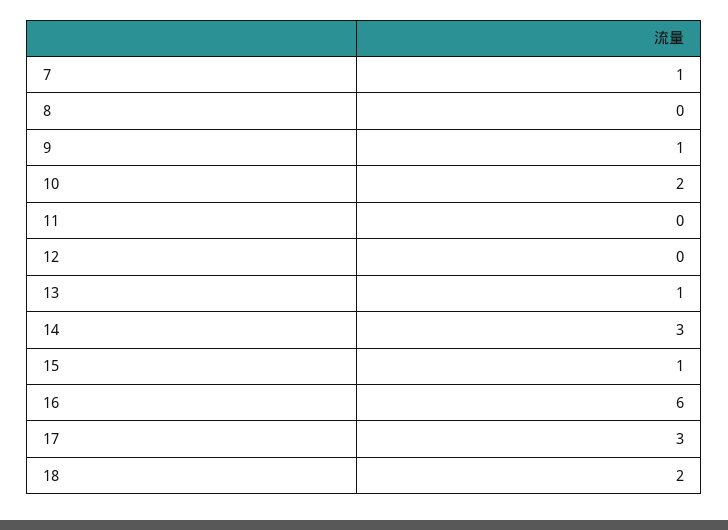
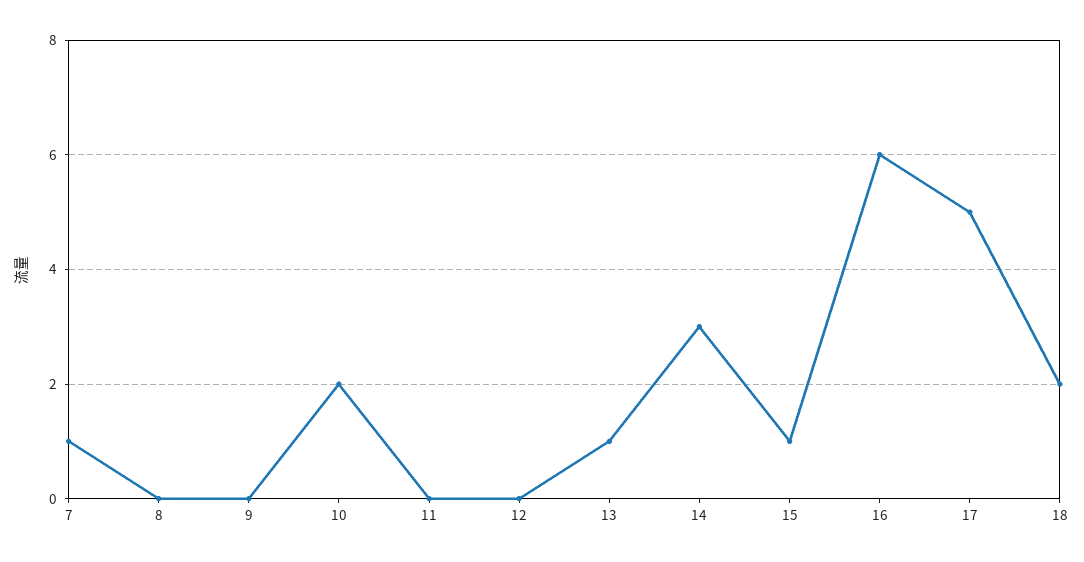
9: 1 -> 0
17: 3 -> 5

